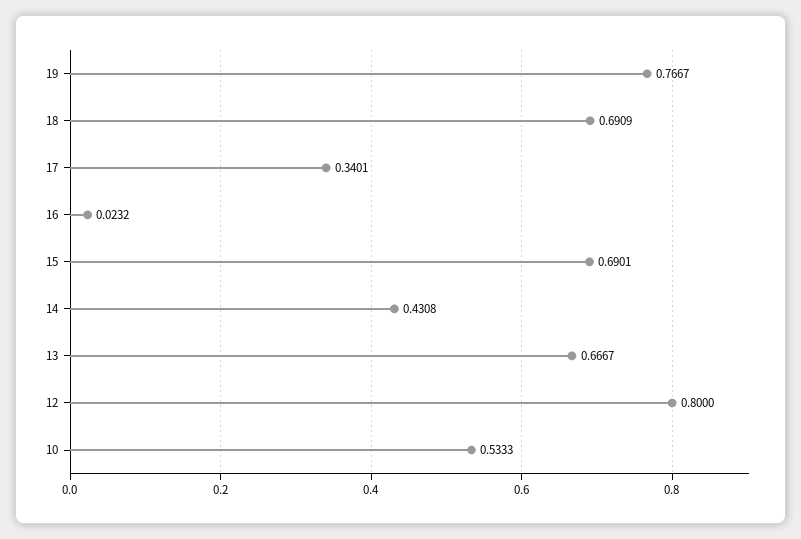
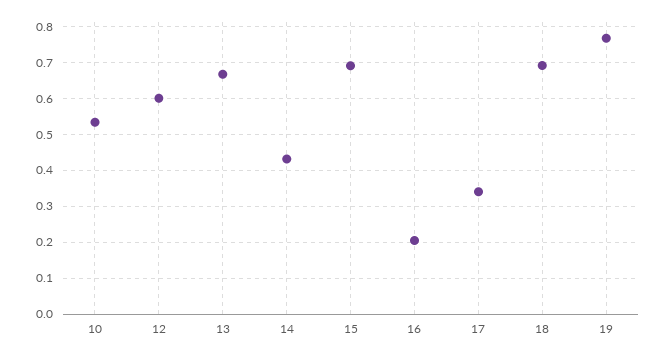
16: 0.0232 -> 0.2
12: 0.8 -> 0.6

